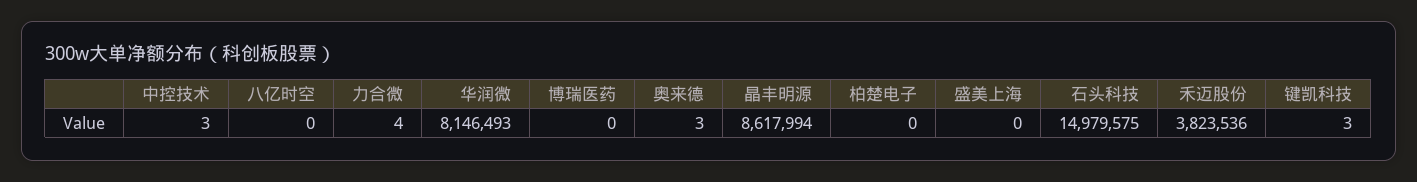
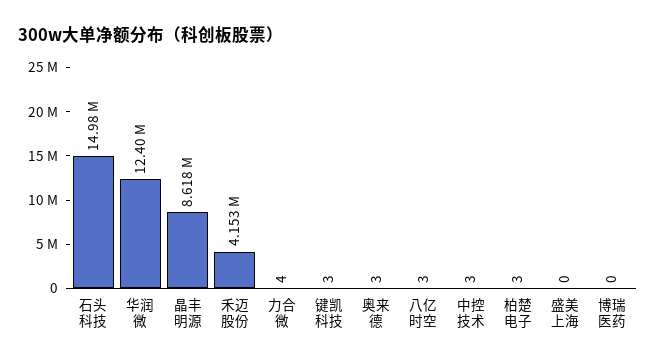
八亿时空: 0 -> 3
华润微: 8146493 -> 12400000
柏楚电子: 0 -> 3
禾迈股份: 3823536 -> 4153000

